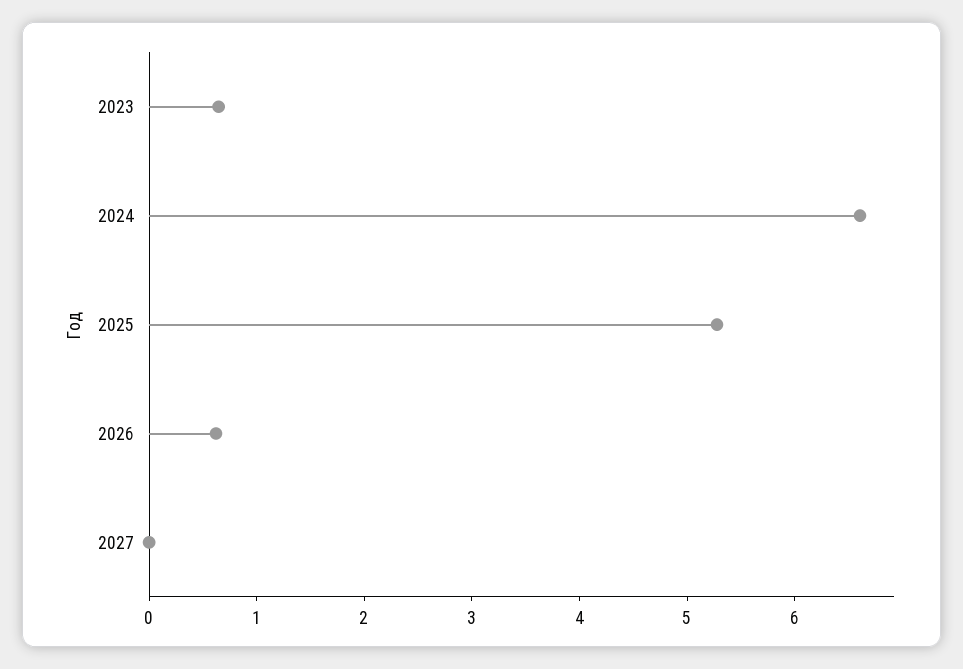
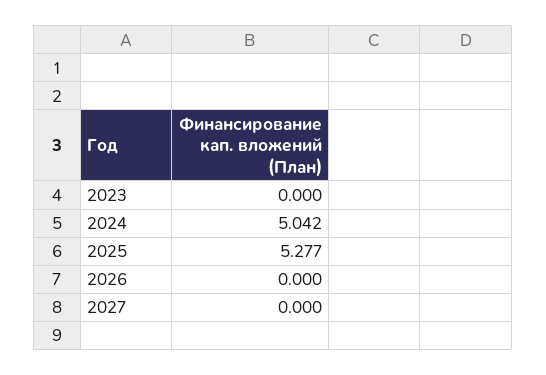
2023: 0.6 -> 0
2024: 6.6 -> 5.042
2026: 0.6 -> 0

